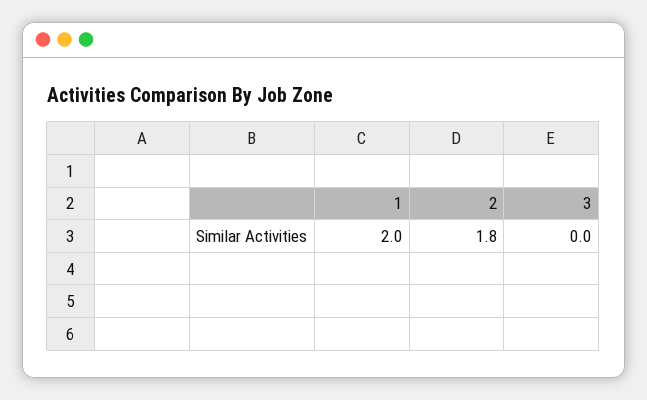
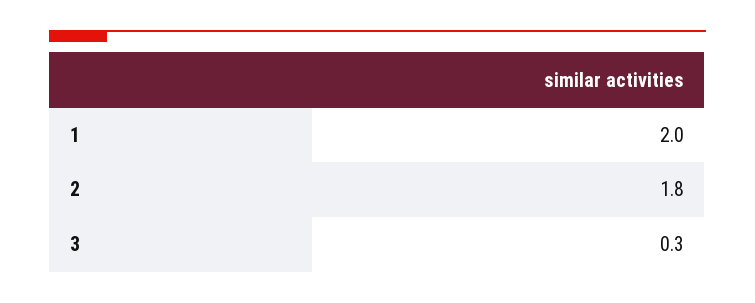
3: 0 -> 0.3

